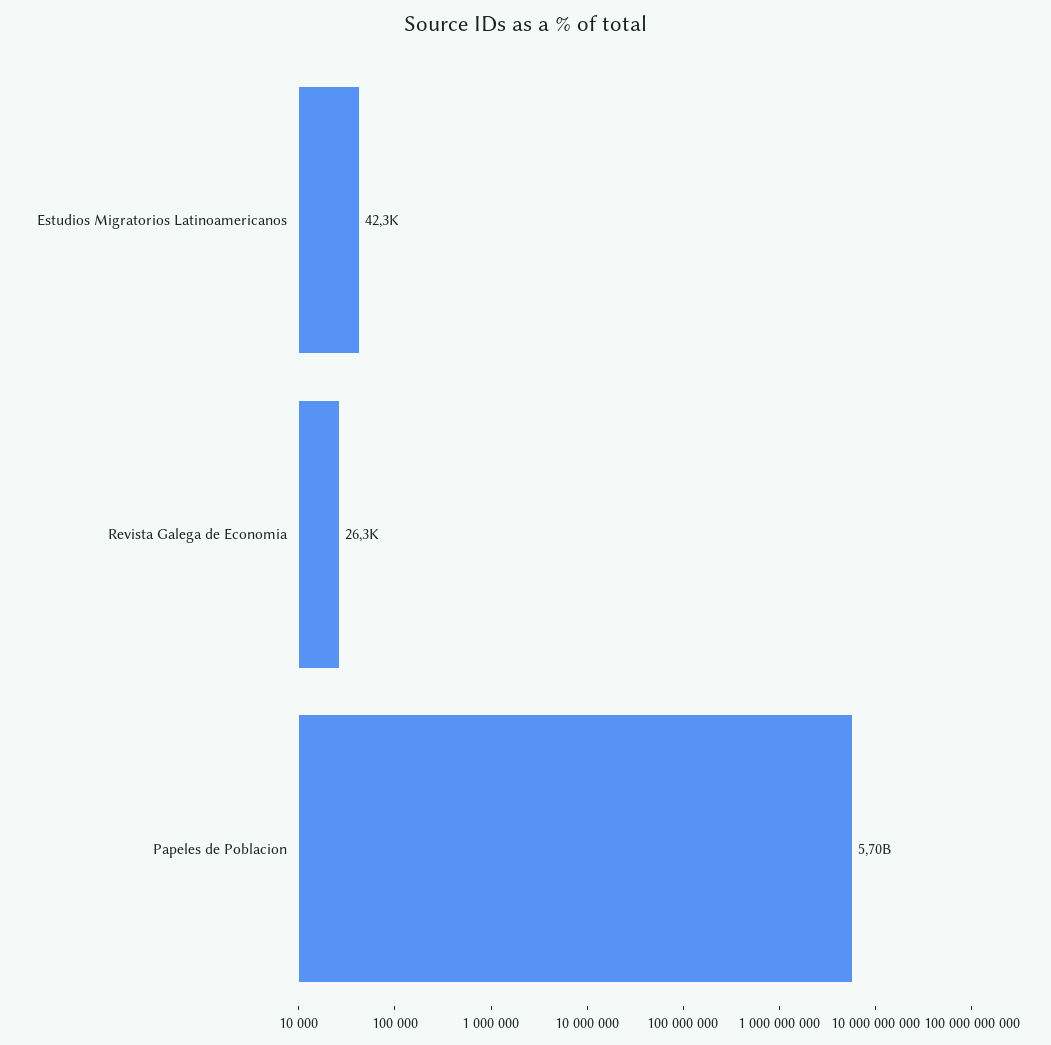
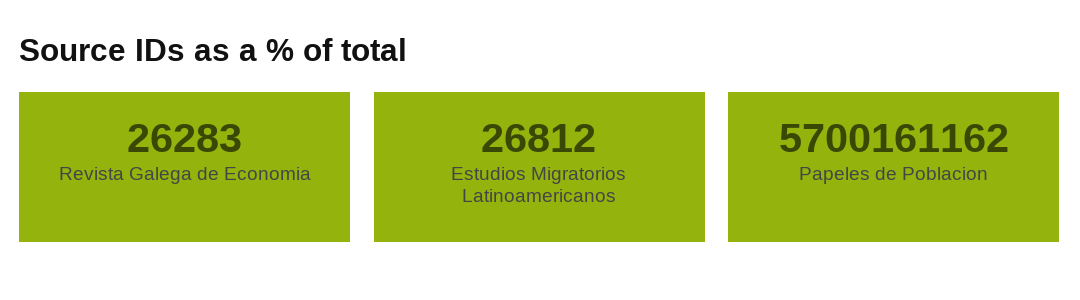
Estudios Migratorios Latinoamericanos: 42300 -> 26812

